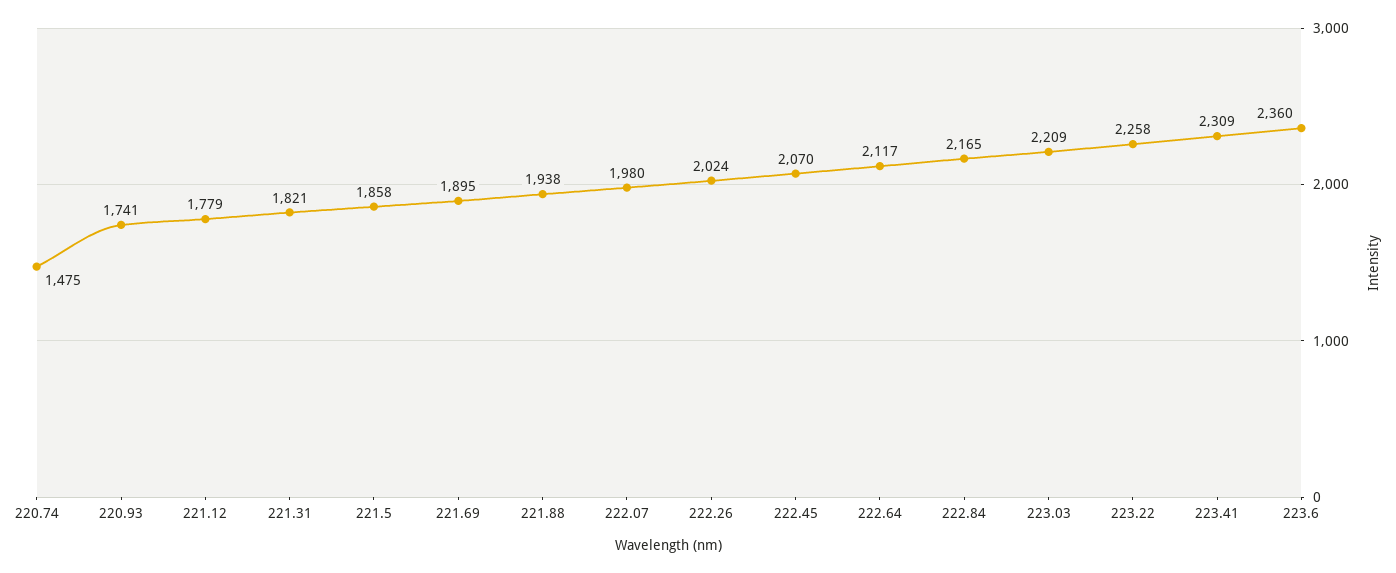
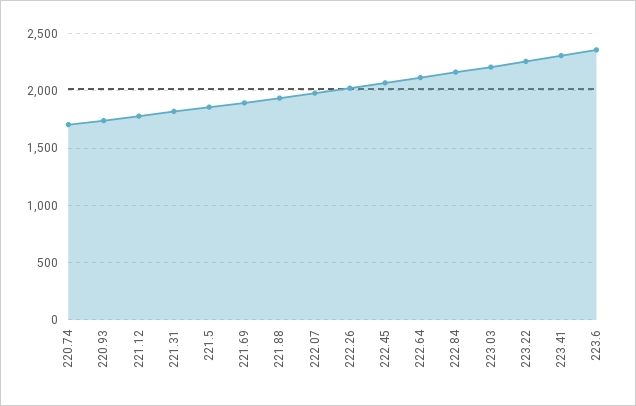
220.74: 1475 -> 1700

